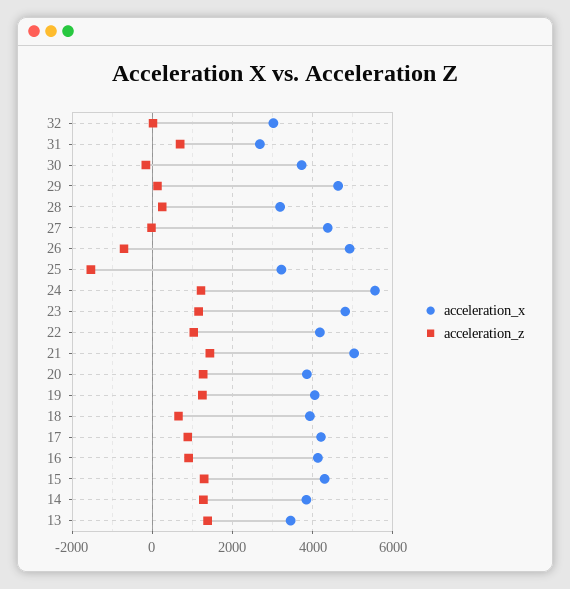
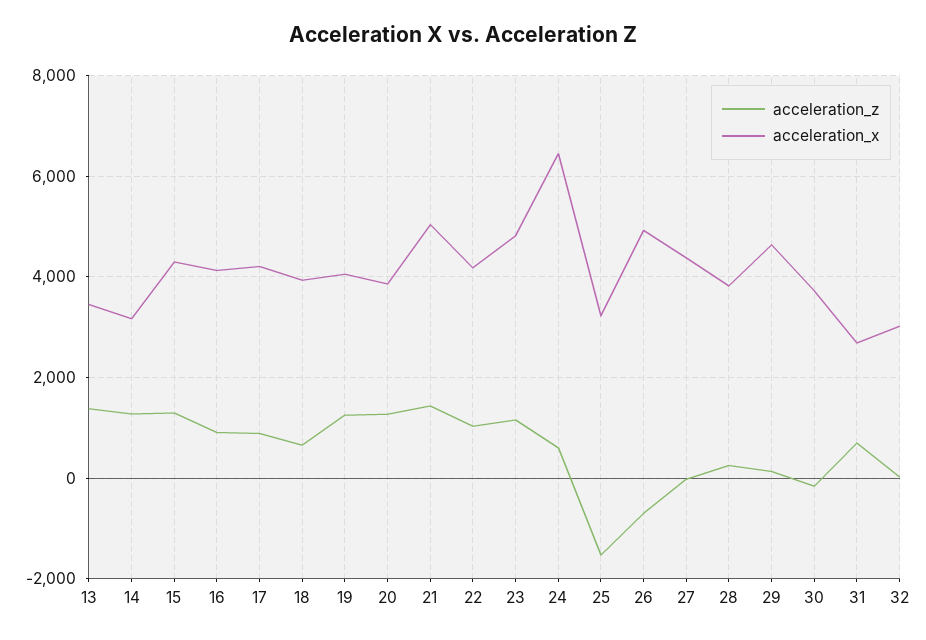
acceleration_x, 28: 3200 -> 3800
acceleration_x, 24: 5600 -> 6400
acceleration_z, 24: 1200 -> 600
acceleration_x, 14: 3800 -> 3200

